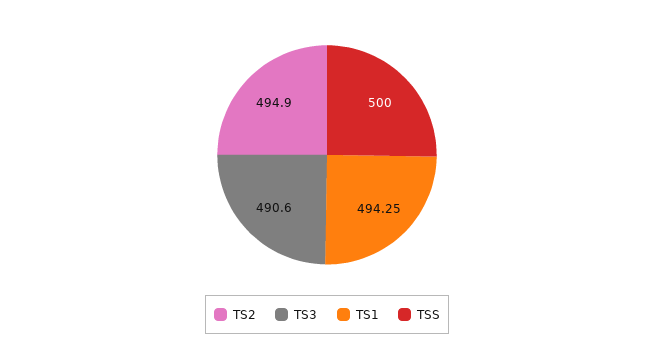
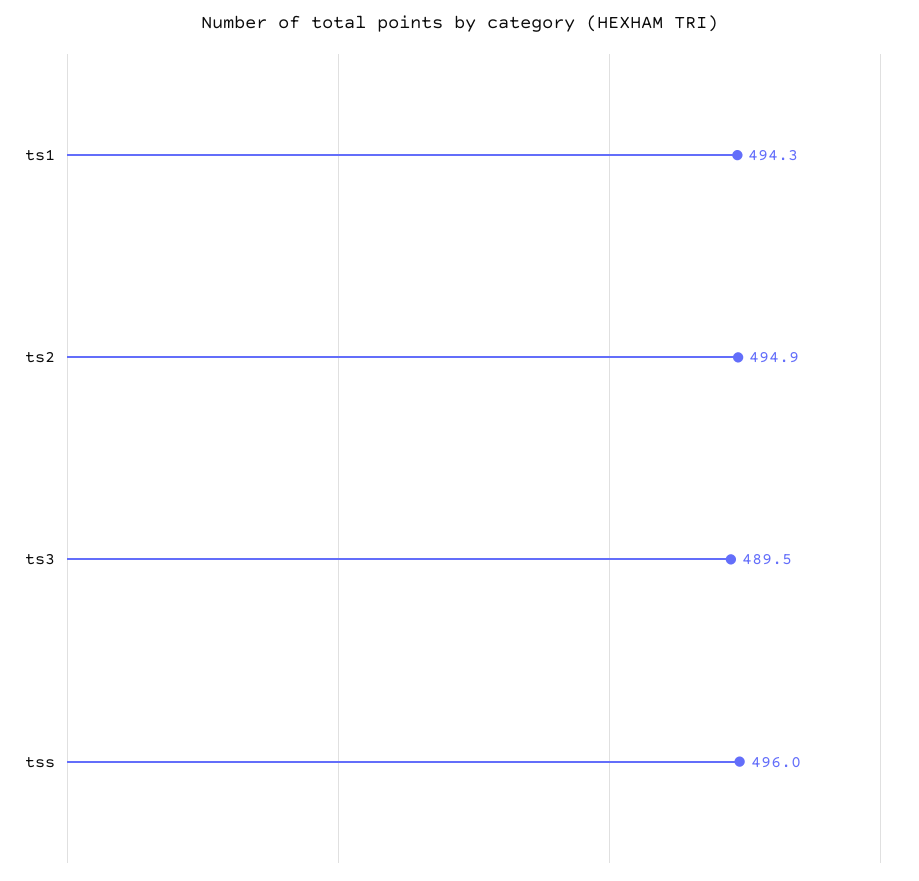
TS3: 490.6 -> 489.5
TSS: 500 -> 496

